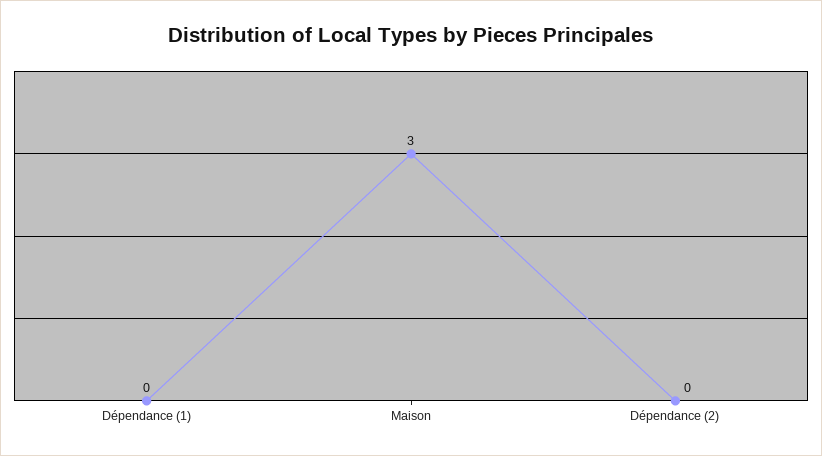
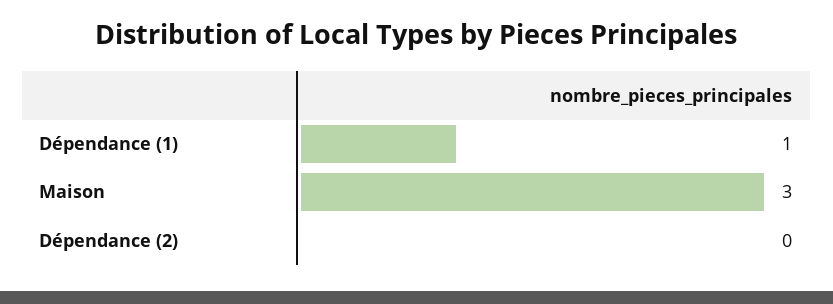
Dépendance (1): 0 -> 1

